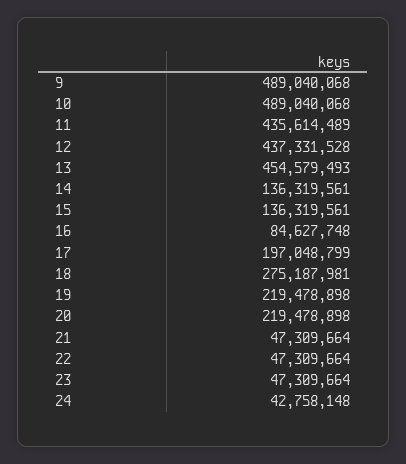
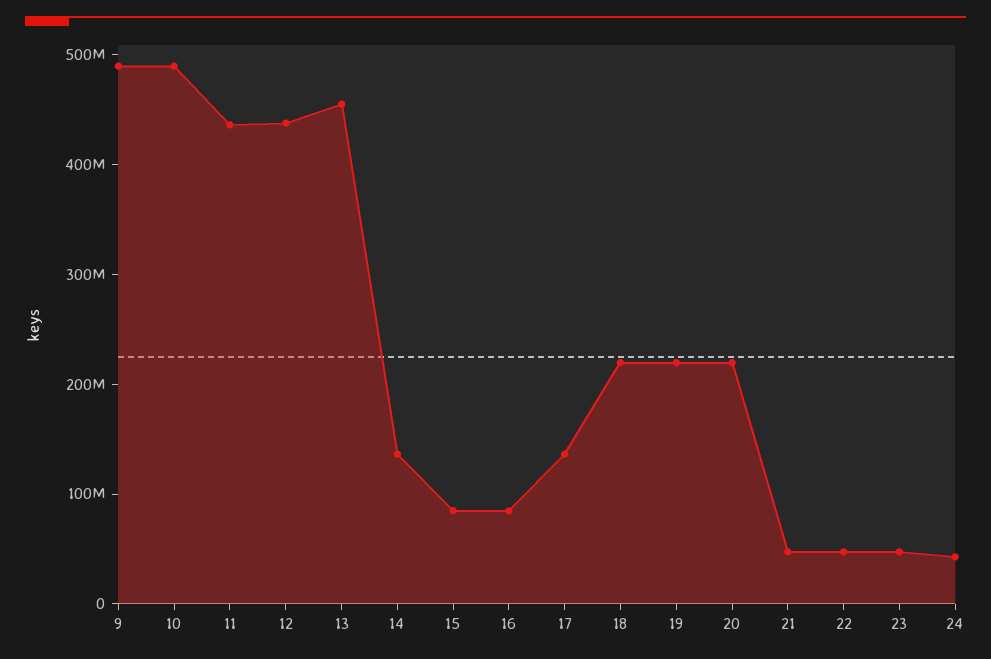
15: 136319561 -> 80000000
17: 197048799 -> 140000000
18: 275187981 -> 220000000

